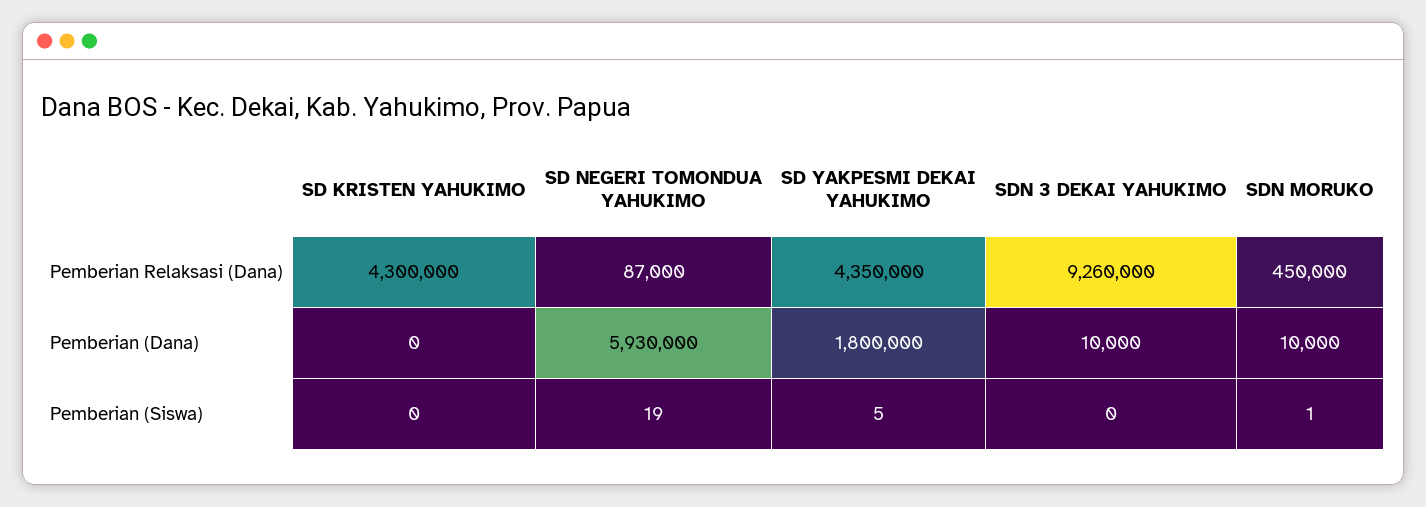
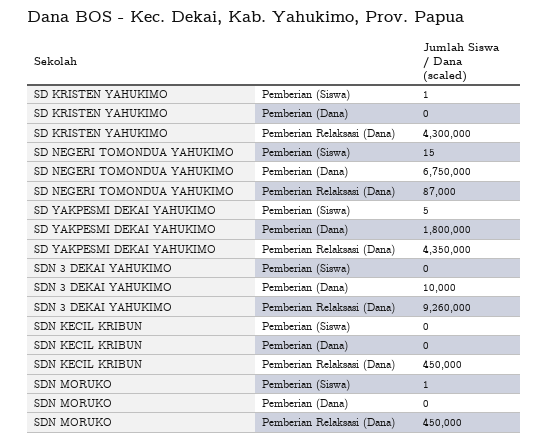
SD NEGERI TOMONDUA YAHUKIMO, Pemberian (Dana): 5930000 -> 6750000
SDN MORUKO, Pemberian (Dana): 10000 -> 0
SD KRISTEN YAHUKIMO, Pemberian (Siswa): 0 -> 1
SD NEGERI TOMONDUA YAHUKIMO, Pemberian (Siswa): 19 -> 15
SDN KECIL KRIBUN, Pemberian (Siswa): none -> 0
SDN KECIL KRIBUN, Pemberian (Dana): none -> 0
SDN KECIL KRIBUN, Pemberian Relaksasi (Dana): none -> 450000

